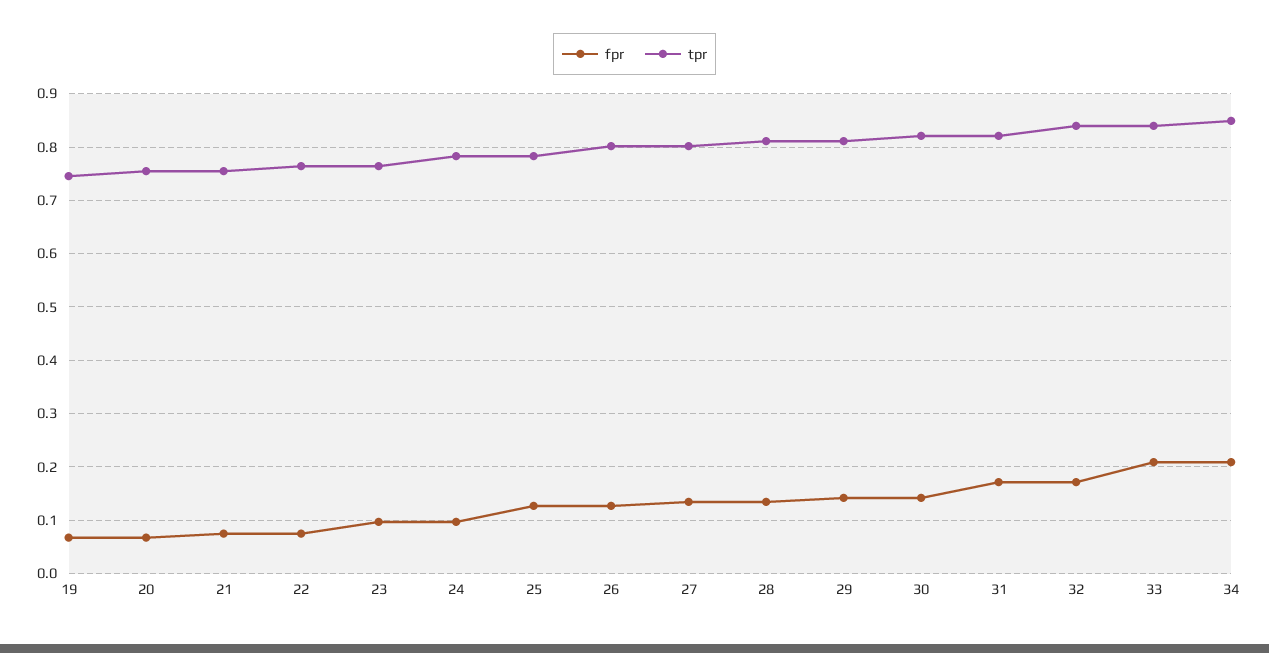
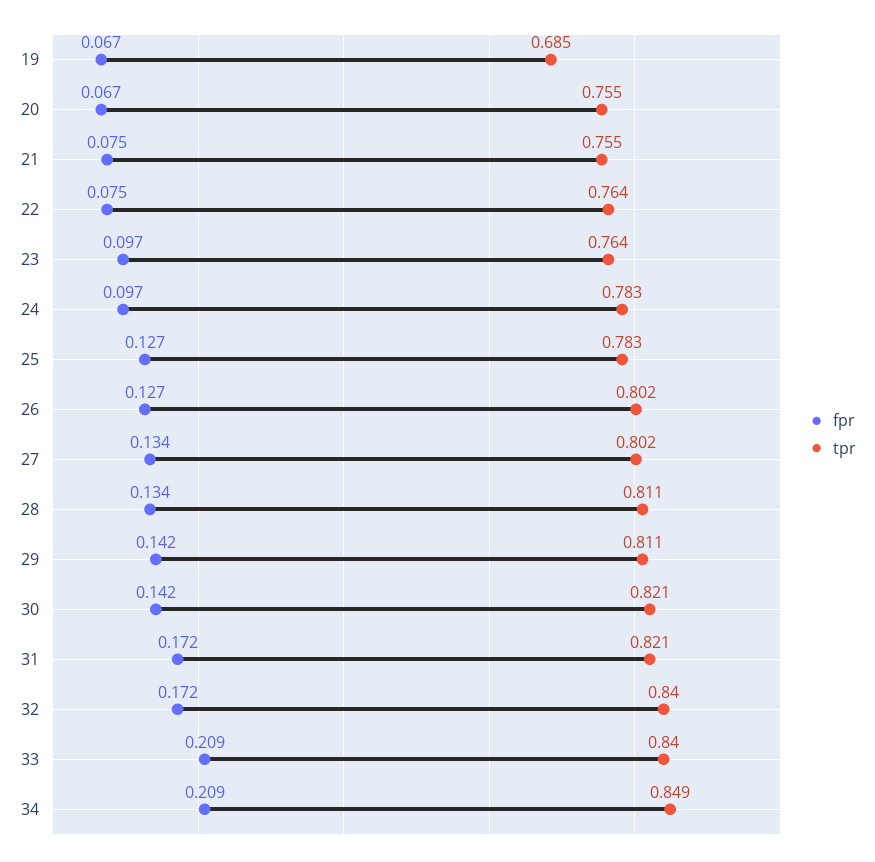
tpr, 19: 0.74 -> 0.685

